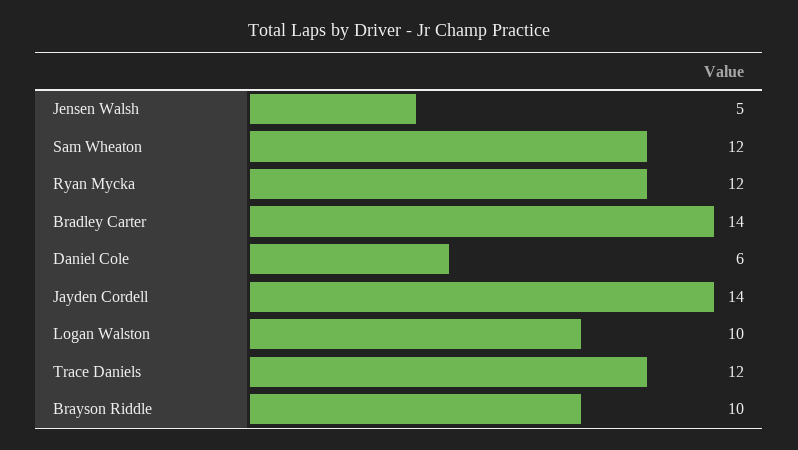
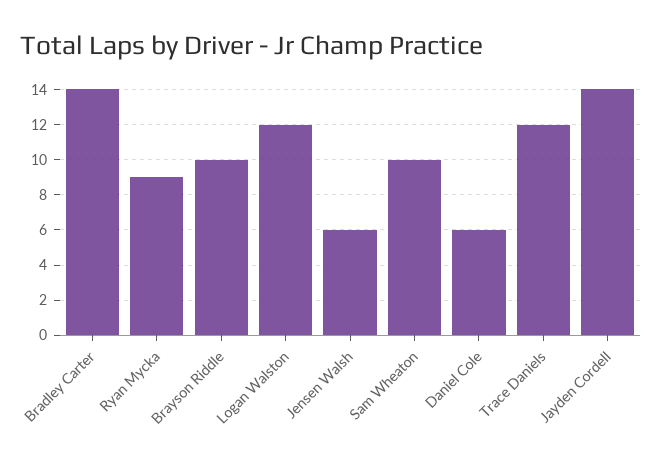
Jensen Walsh: 5 -> 6
Sam Wheaton: 12 -> 10
Ryan Mycka: 12 -> 9
Logan Walston: 10 -> 12

